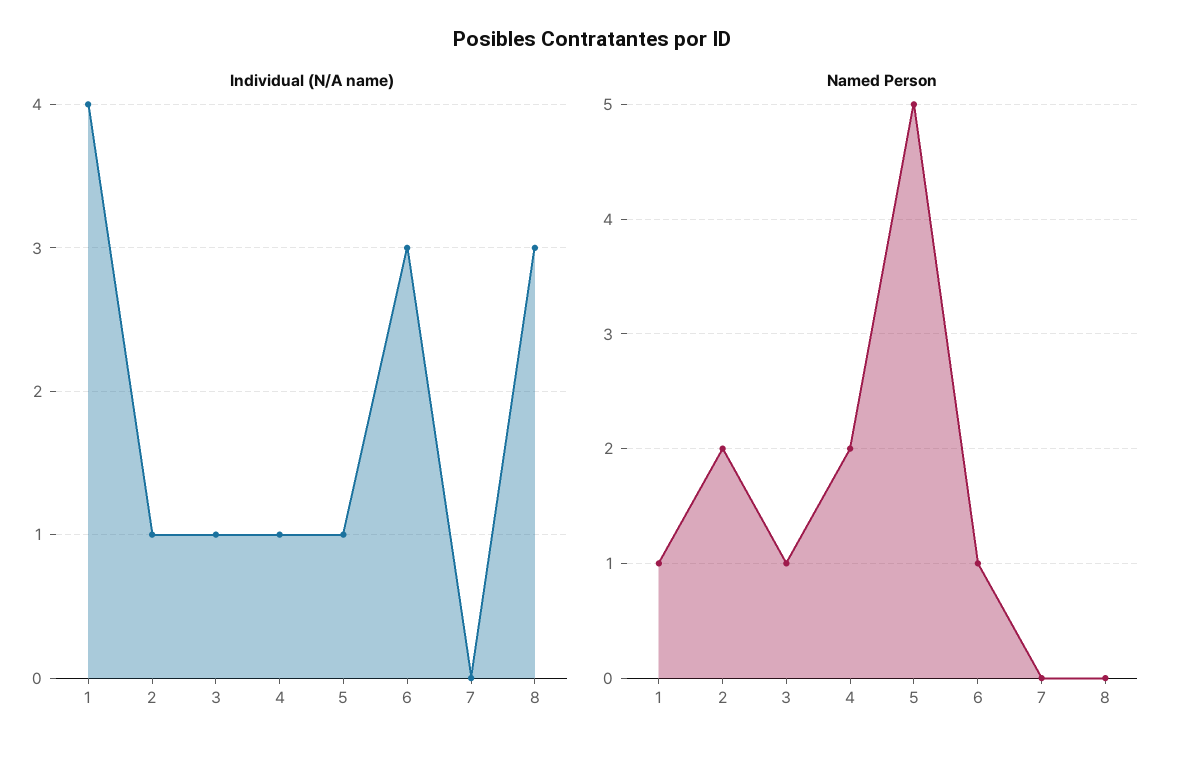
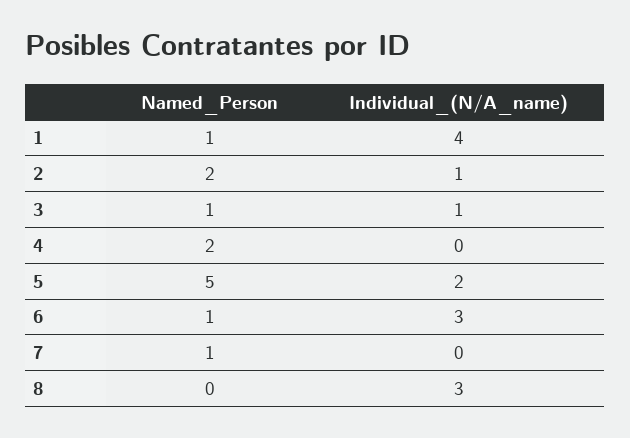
Individual (N/A name), 4: 1 -> 0
Individual (N/A name), 5: 1 -> 2
Named Person, 7: 0 -> 1

